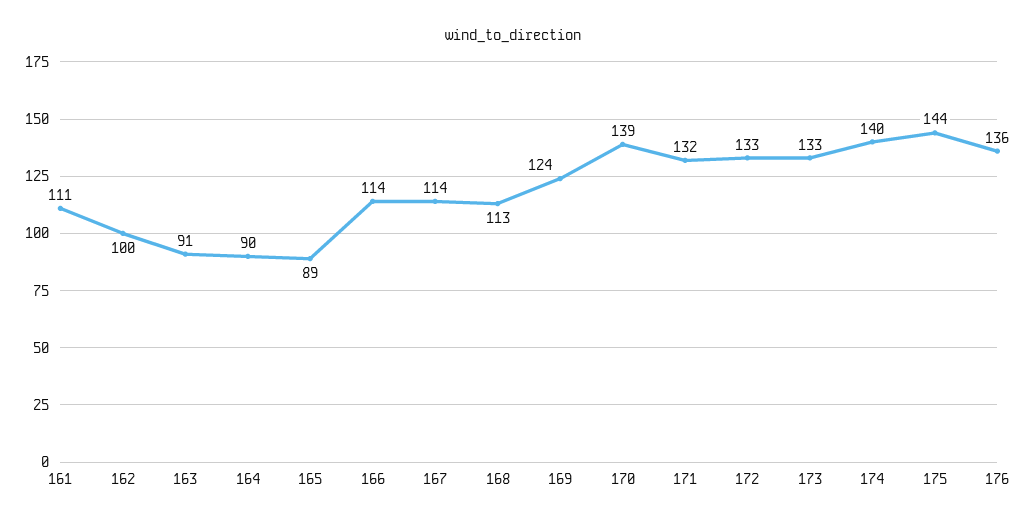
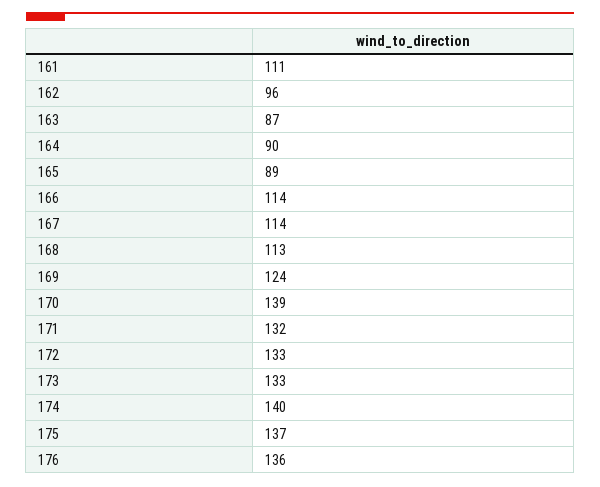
162: 100 -> 96
163: 91 -> 87
175: 144 -> 137

